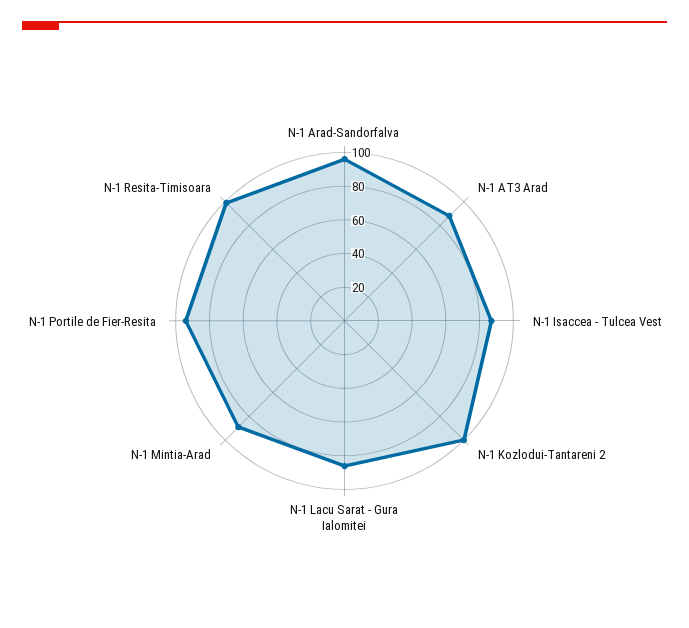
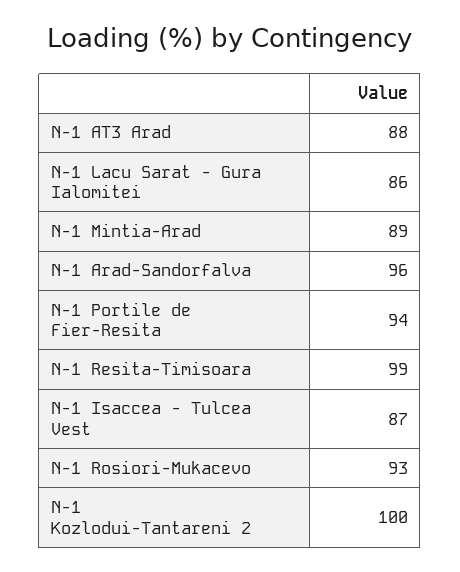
N-1 Rosiori-Mukacevo: none -> 93

